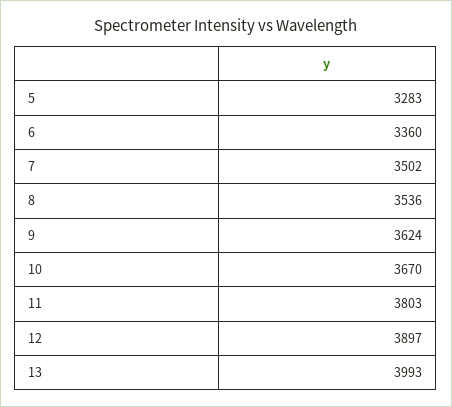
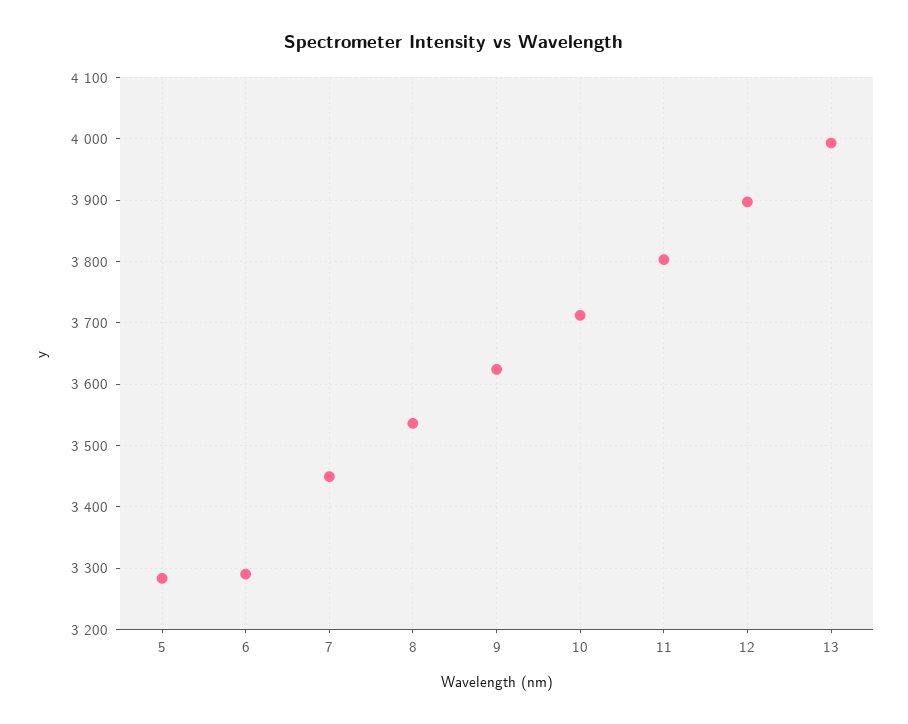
6: 3360 -> 3290
7: 3502 -> 3450
10: 3670 -> 3710

